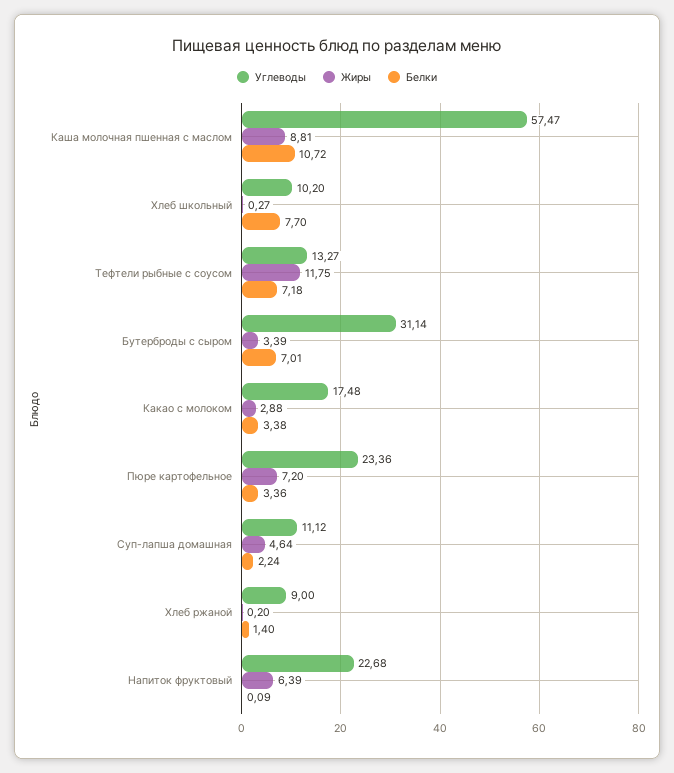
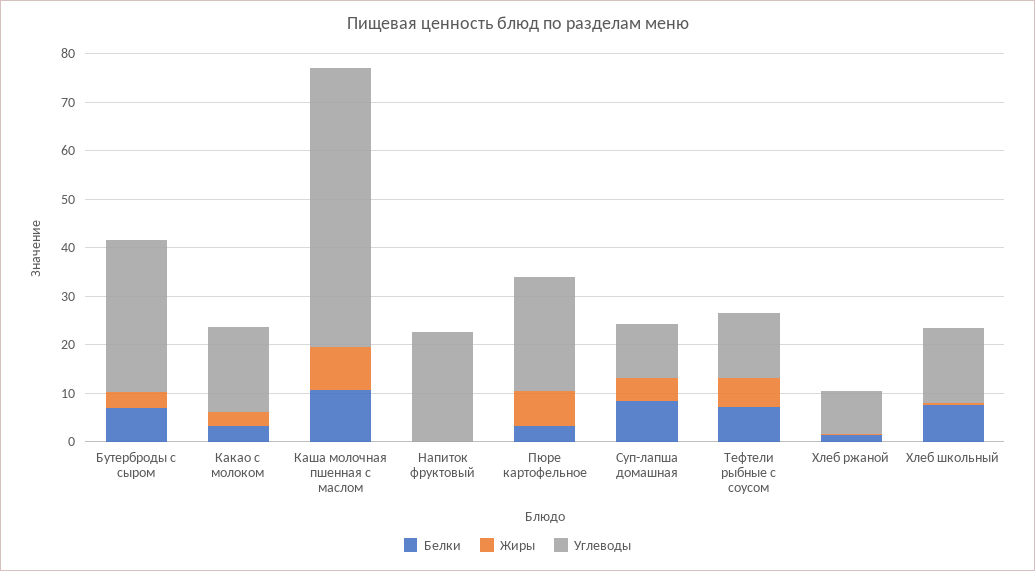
Углеводы, Хлеб школьный: 10.2 -> 16
Жиры, Тефтели рыбные с соусом: 11.75 -> 6
Белки, Суп-лапша домашная: 2.24 -> 8
Жиры, Напиток фруктовый: 6.39 -> 0

